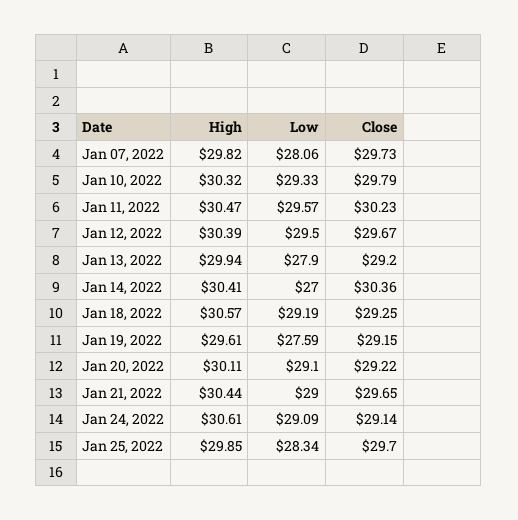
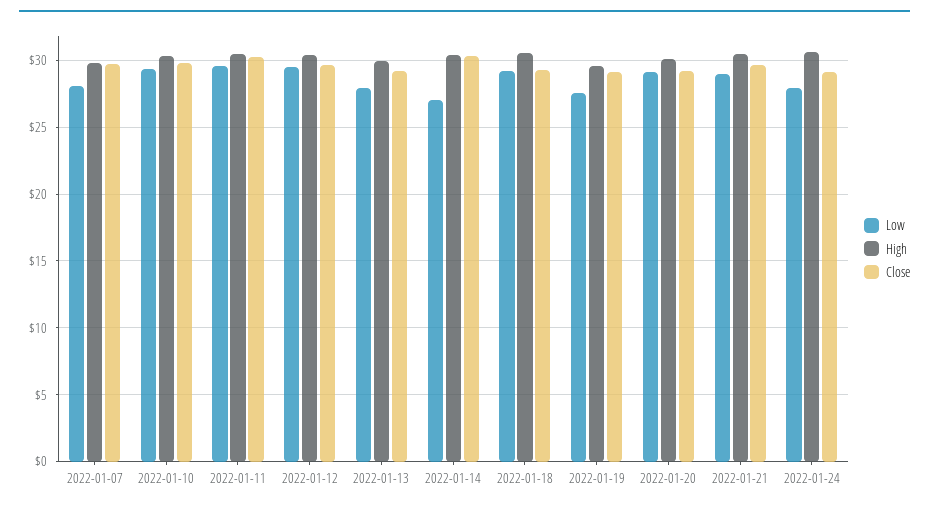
Low, Jan 24, 2022: 29.09 -> 28
High, Jan 25, 2022: 29.85 -> none
Low, Jan 25, 2022: 28.34 -> none
Close, Jan 25, 2022: 29.7 -> none

